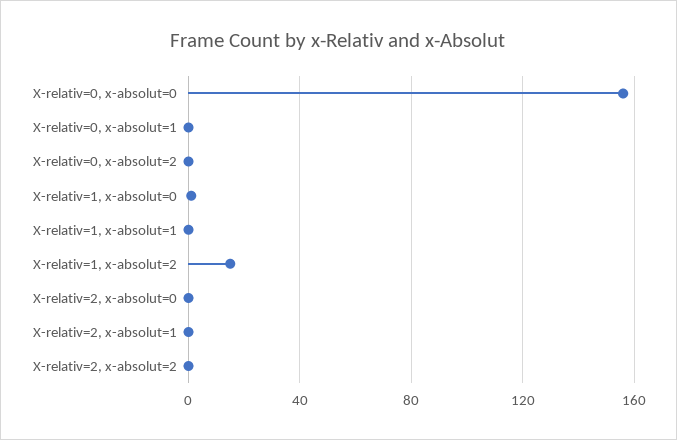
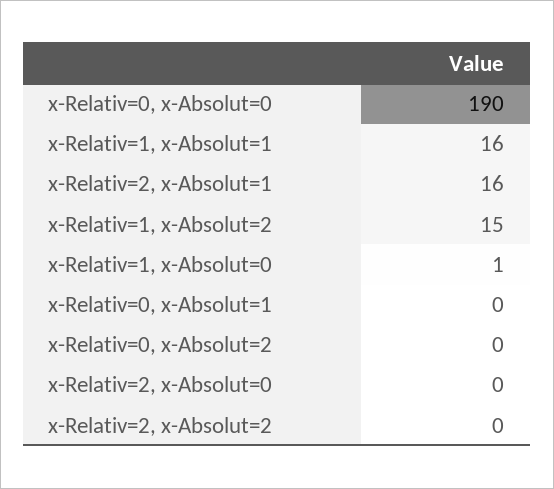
X-relativ=0, x-absolut=0: 155 -> 190
X-relativ=1, x-absolut=1: 0 -> 16
X-relativ=2, x-absolut=1: 0 -> 16

